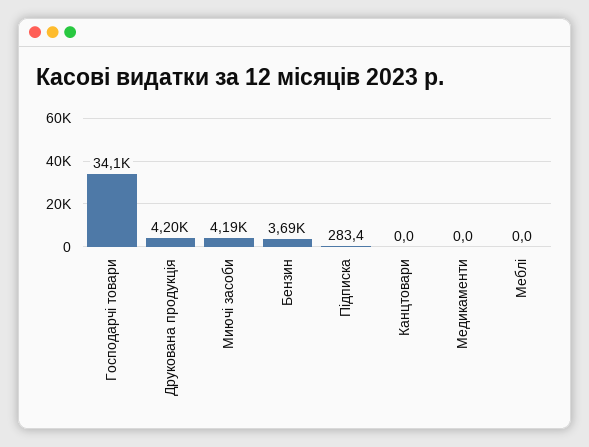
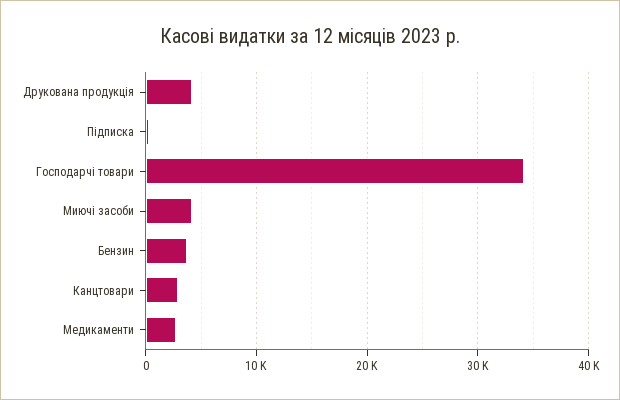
Канцтовари: 0 -> 3000
Медикаменти: 0 -> 3000
Меблі: 0 -> none

